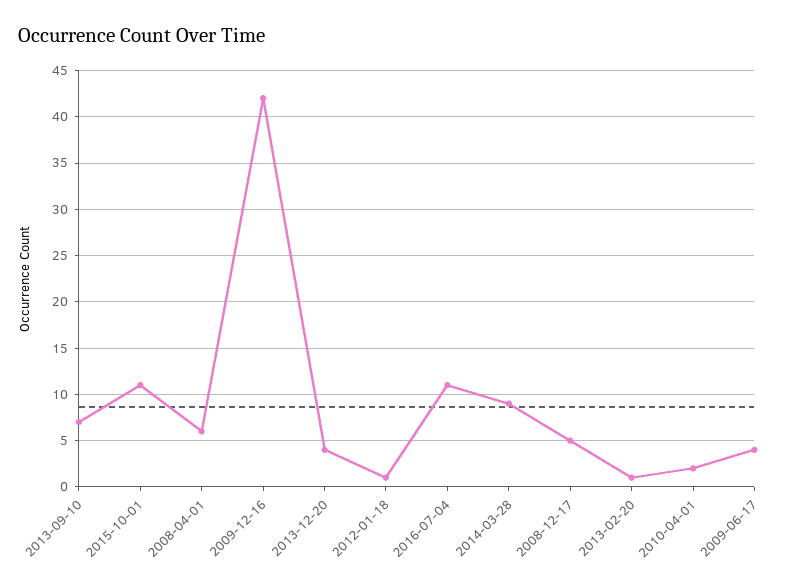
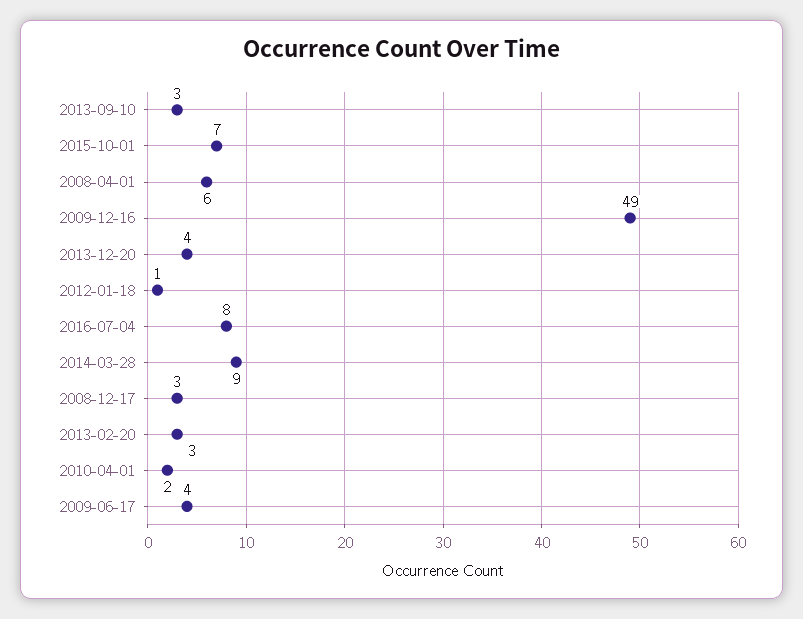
2013-09-10: 7 -> 3
2015-10-01: 11 -> 7
2009-12-16: 42 -> 49
2016-07-04: 11 -> 8
2008-12-17: 5 -> 3
2013-02-20: 1 -> 3

